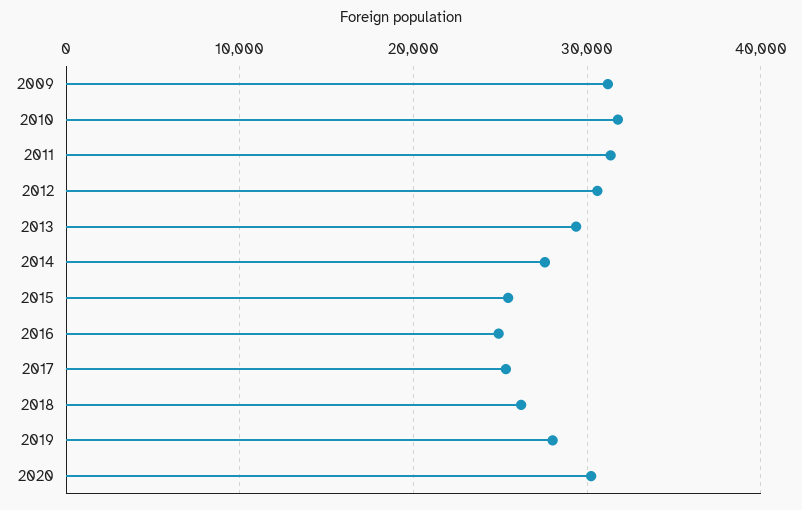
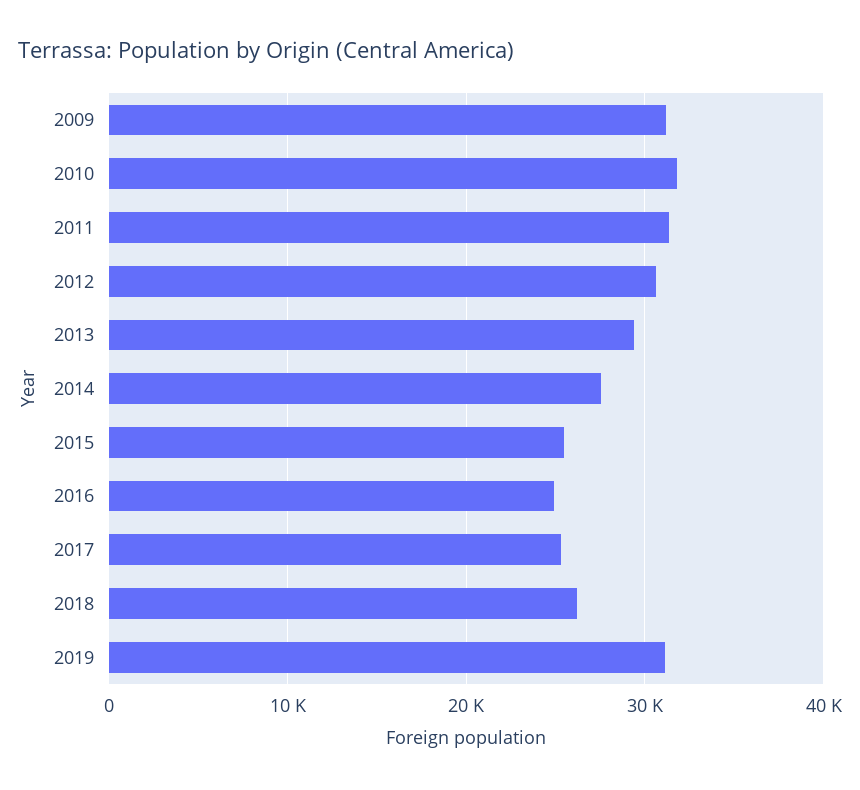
2019: 28000 -> 31000
2020: 30000 -> none

